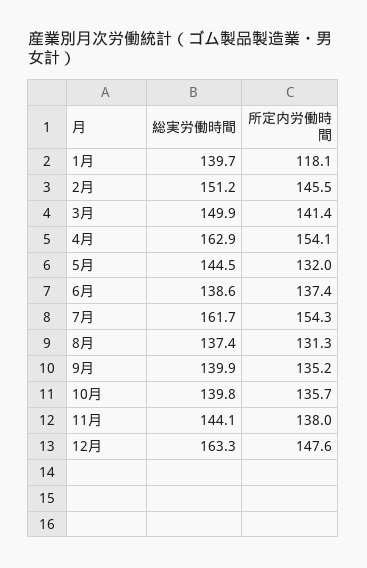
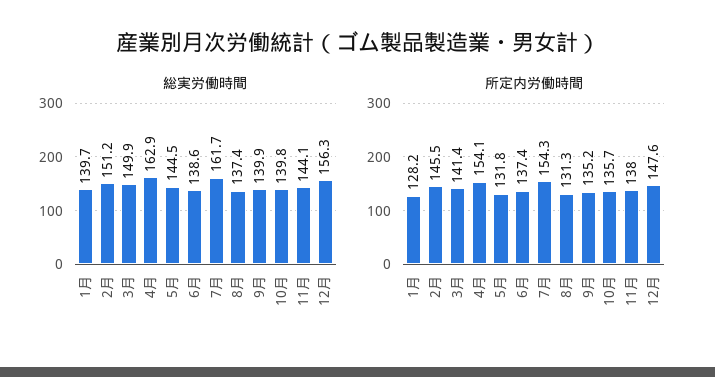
所定内労働時間, 1月: 118.1 -> 128.2
所定内労働時間, 5月: 132 -> 131.8
総実労働時間, 12月: 163.3 -> 156.3

